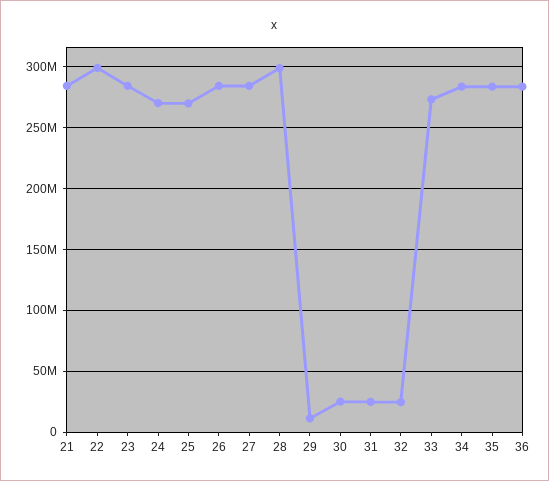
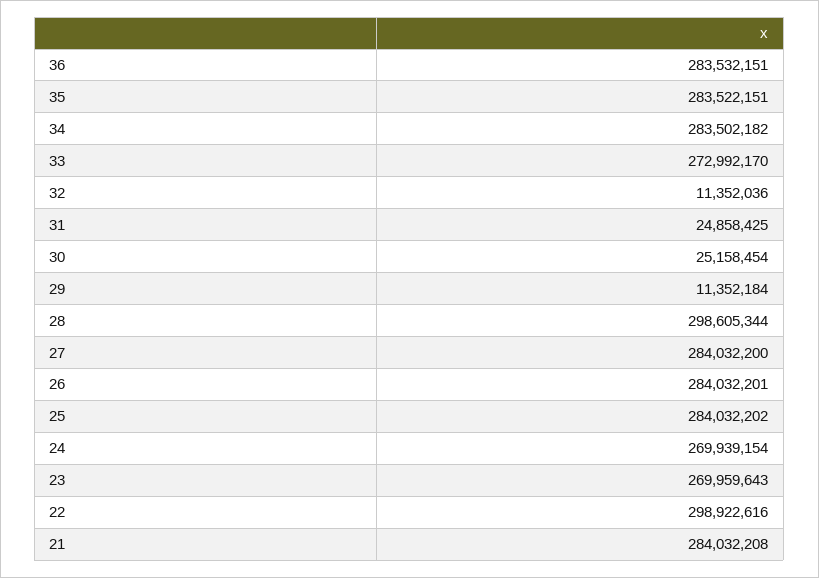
23: 285000000 -> 269959643
25: 270000000 -> 284032202
32: 25000000 -> 11352036

